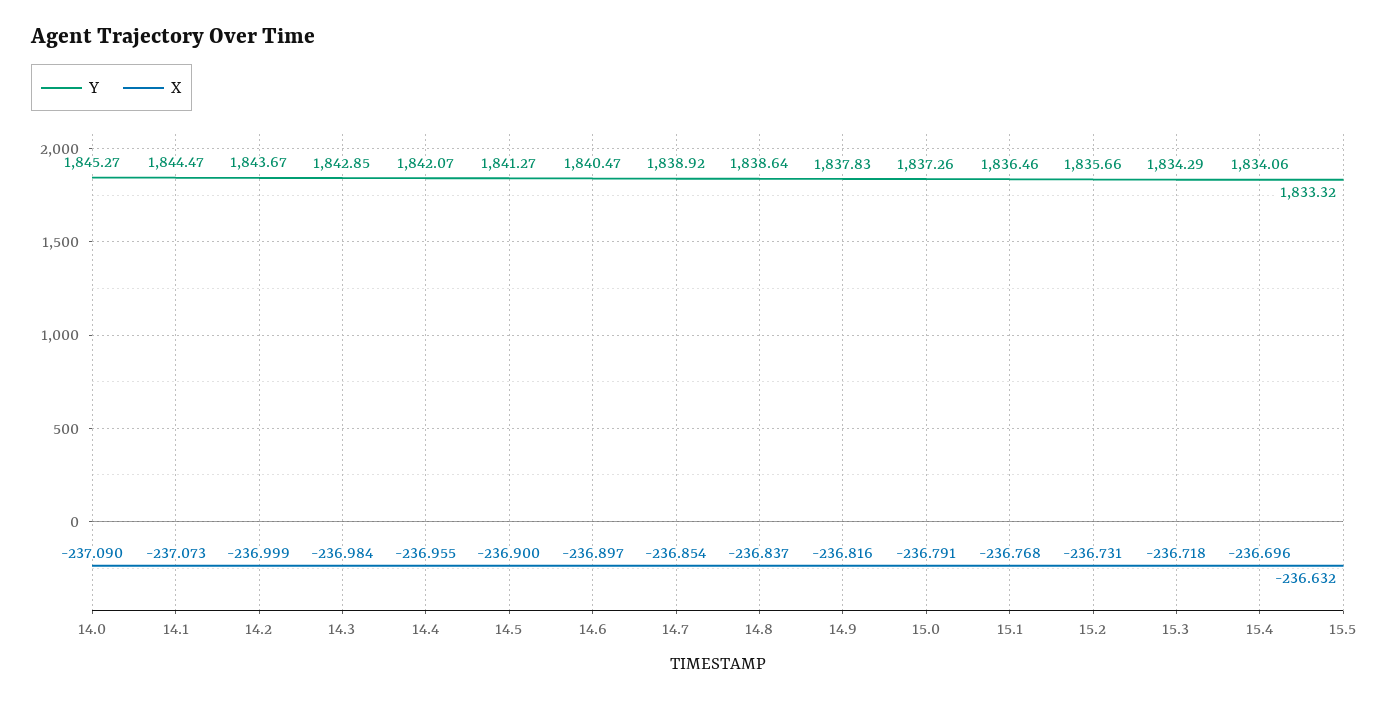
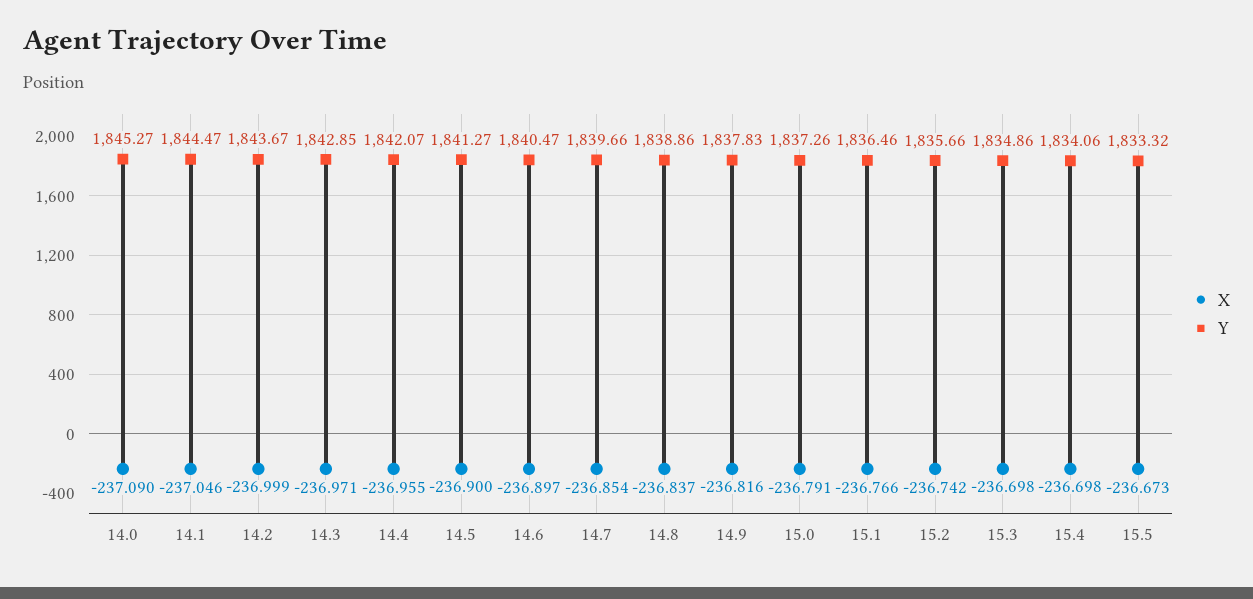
X, 14.1: -237.073 -> -237.046
X, 14.3: -236.984 -> -236.971
Y, 14.7: 1838.92 -> 1839.66
Y, 14.8: 1838.64 -> 1838.86
X, 15.1: -236.768 -> -236.766
X, 15.2: -236.731 -> -236.742
Y, 15.3: 1834.29 -> 1834.86
X, 15.3: -236.718 -> -236.698
X, 15.4: -236.696 -> -236.698
X, 15.5: -236.632 -> -236.673

